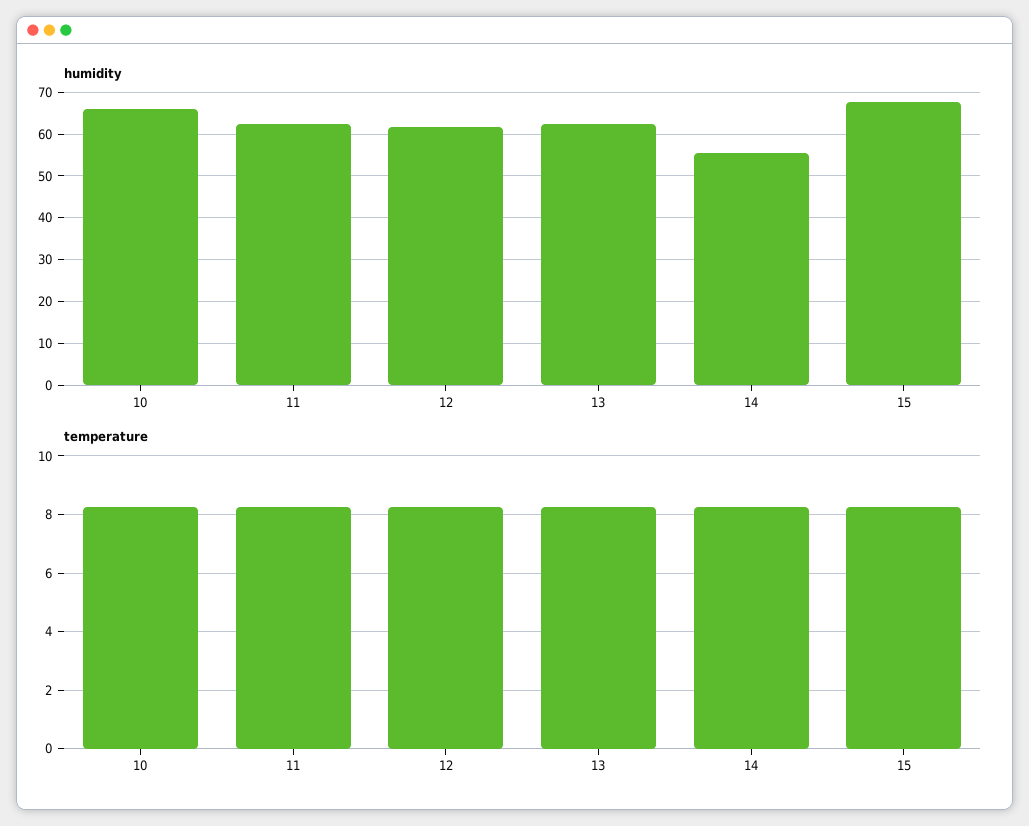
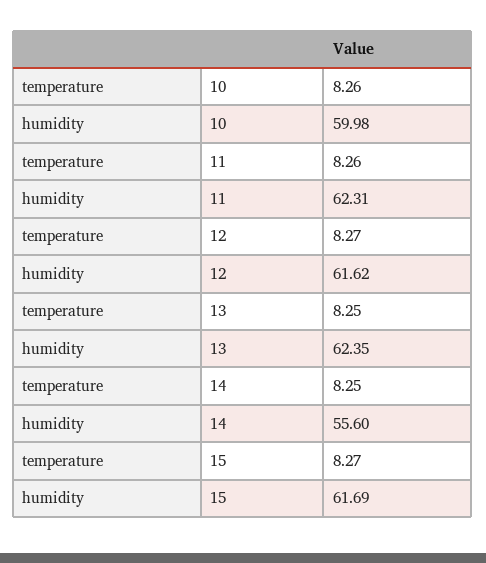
humidity, 10: 66 -> 59.98
humidity, 15: 68 -> 61.69

